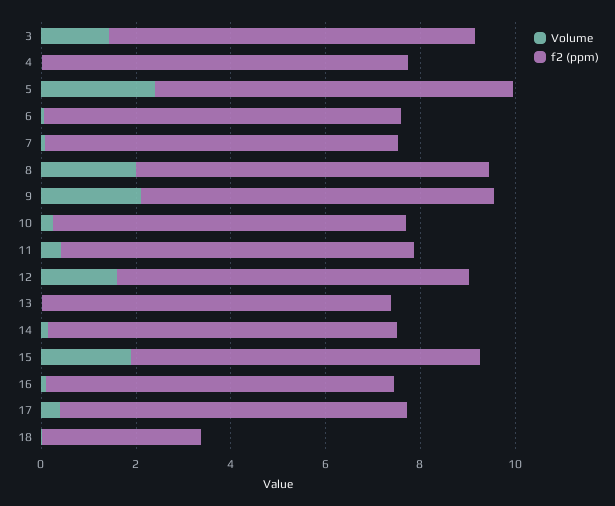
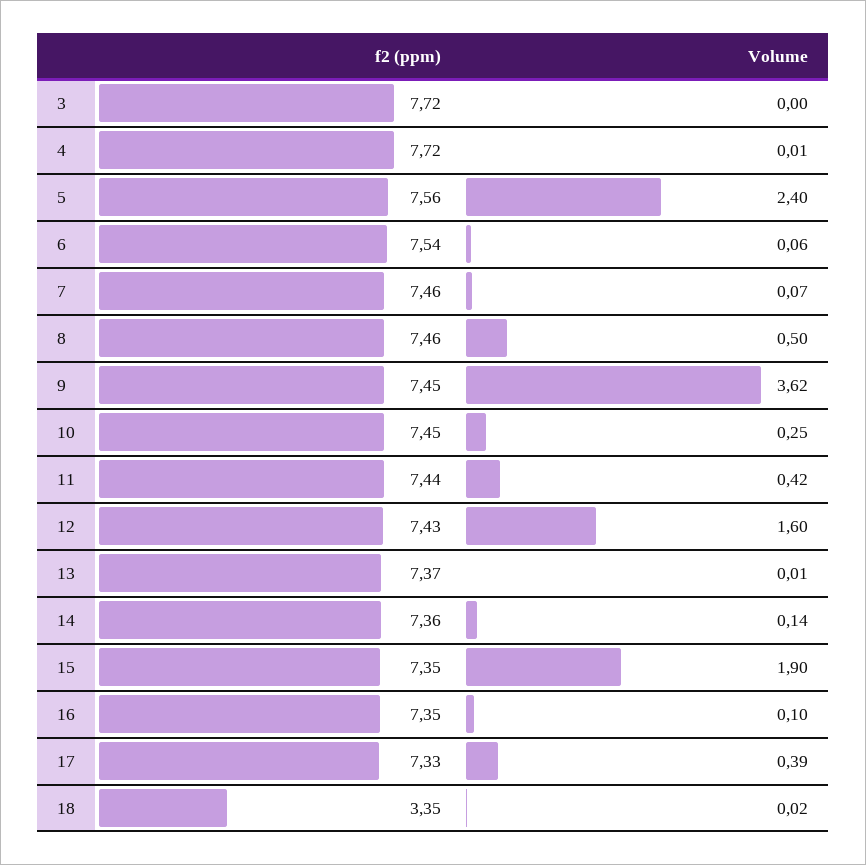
Volume, 3: 1.5 -> 0
Volume, 8: 2 -> 0.5
Volume, 9: 2 -> 3.62

